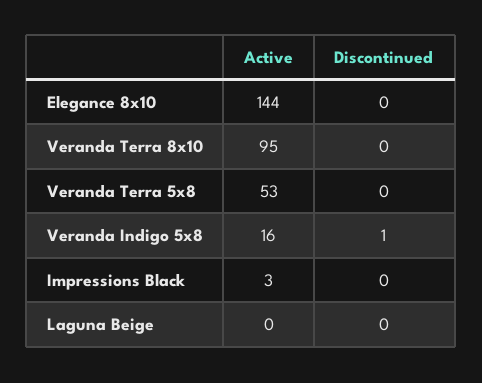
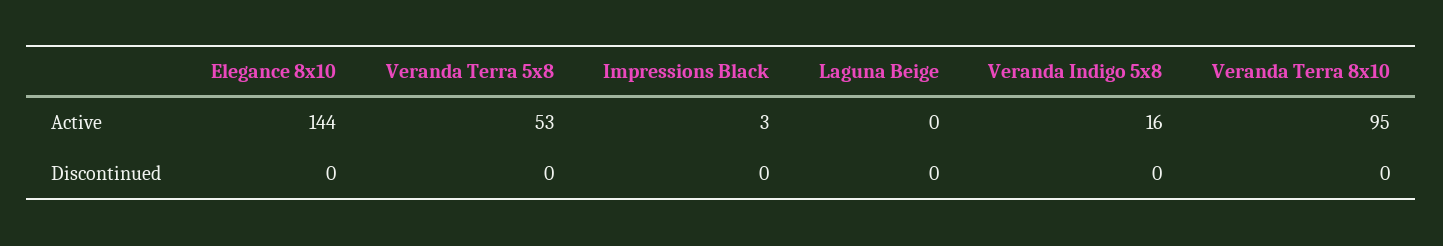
Discontinued, Veranda Indigo 5x8: 1 -> 0

